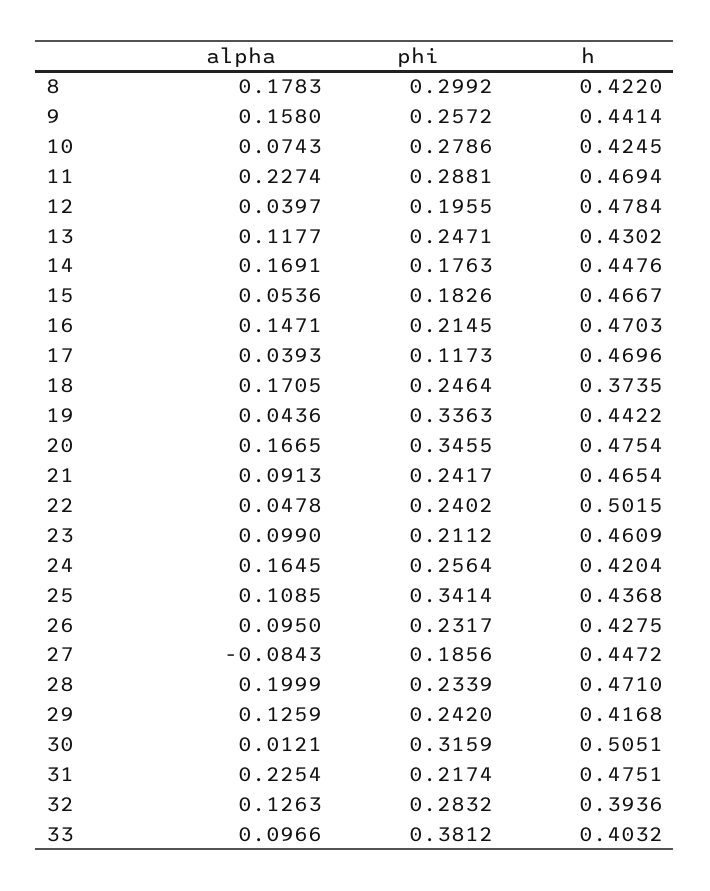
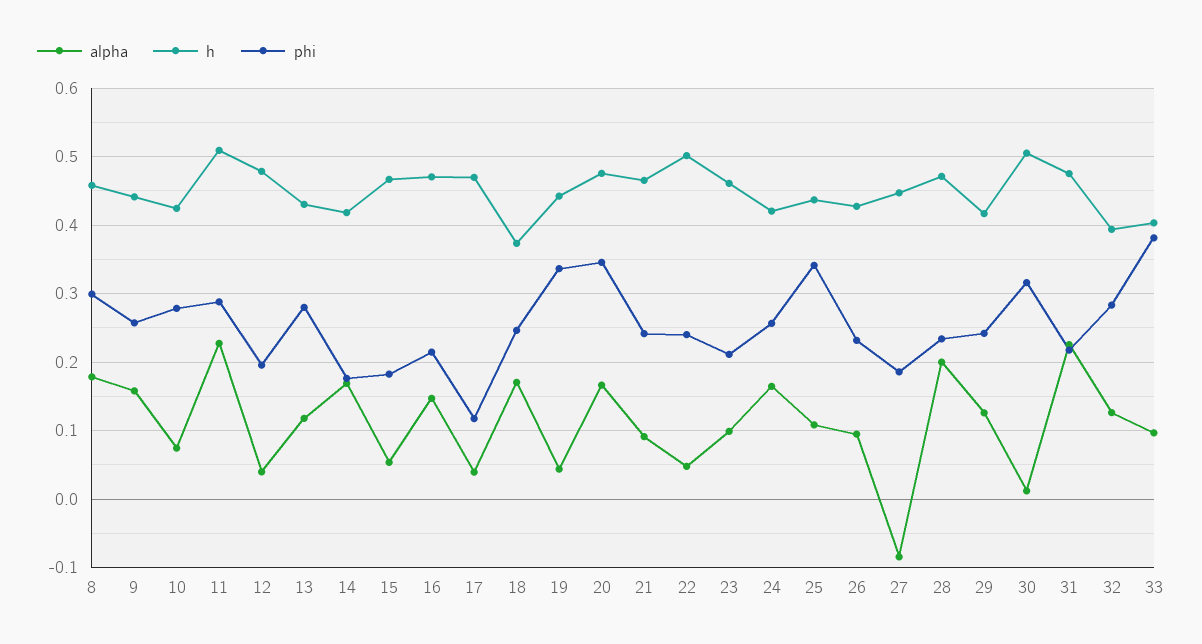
h, 8: 0.422 -> 0.46
h, 11: 0.4694 -> 0.51
phi, 13: 0.2471 -> 0.28
h, 14: 0.4476 -> 0.42

